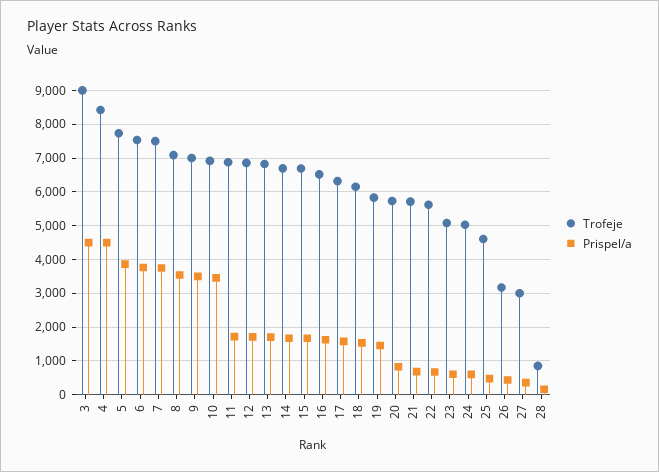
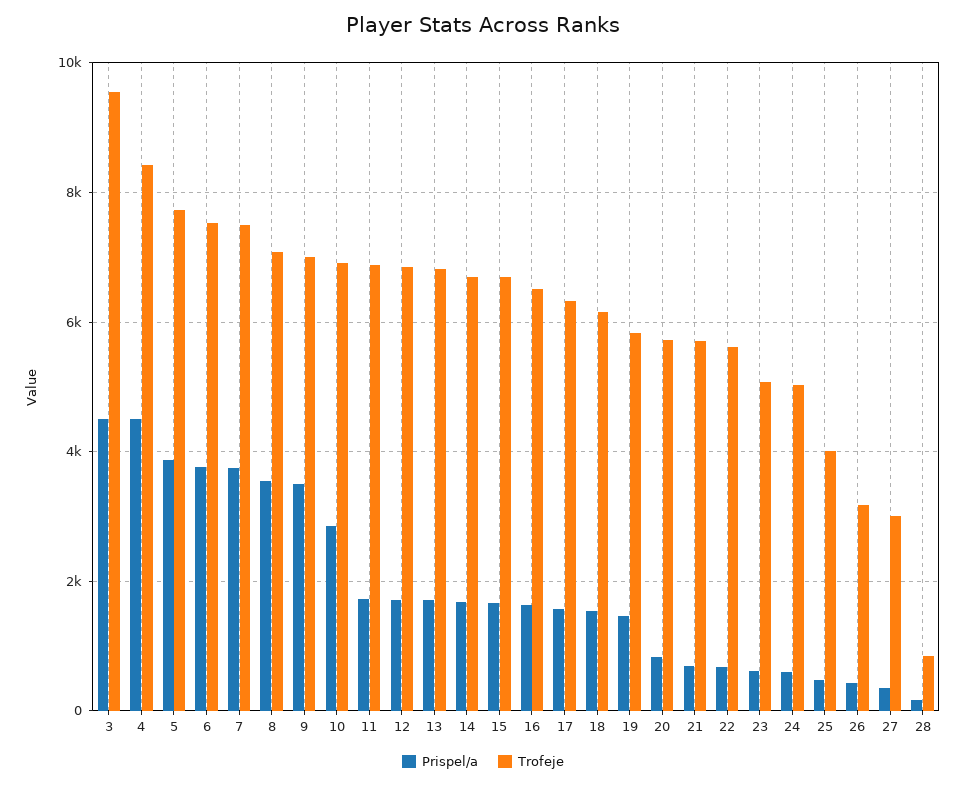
Trofeje, 3: 9000 -> 9600
Prispel/a, 10: 3400 -> 2800
Trofeje, 25: 4600 -> 4000

